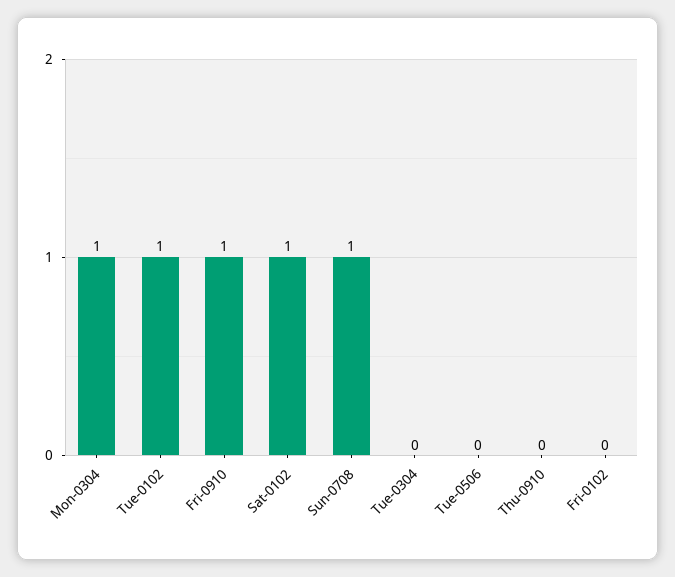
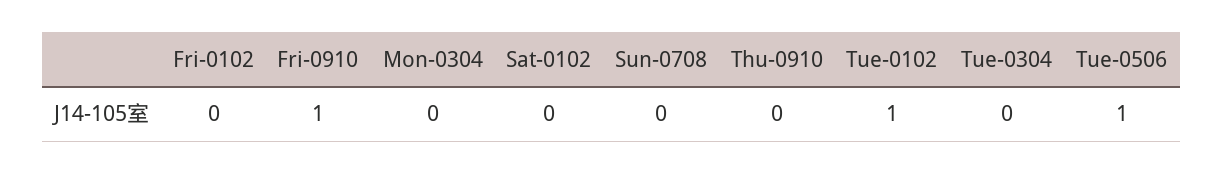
Mon-0304: 1 -> 0
Sat-0102: 1 -> 0
Sun-0708: 1 -> 0
Tue-0506: 0 -> 1

